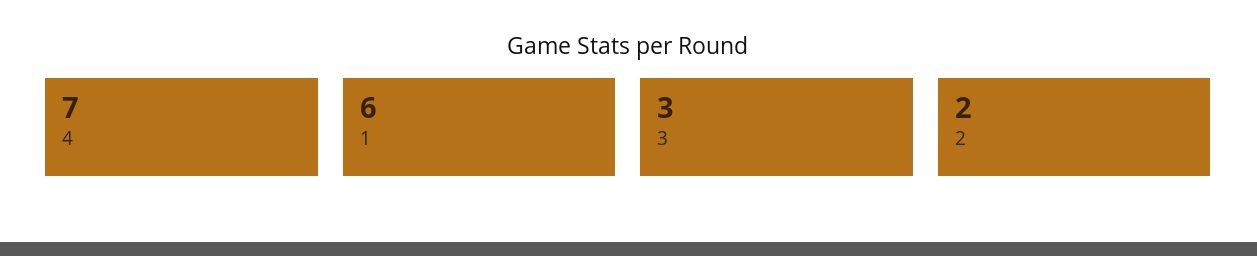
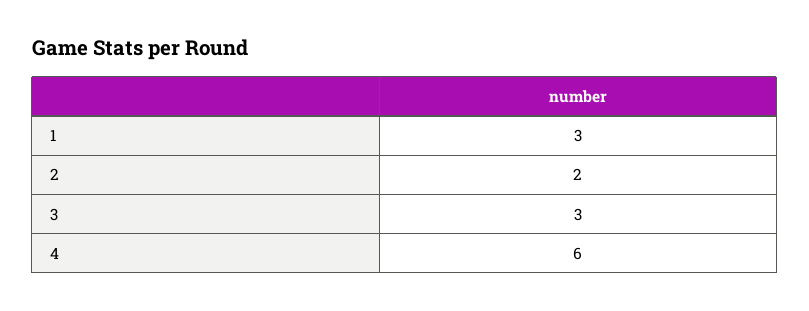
4: 7 -> 6
1: 6 -> 3

